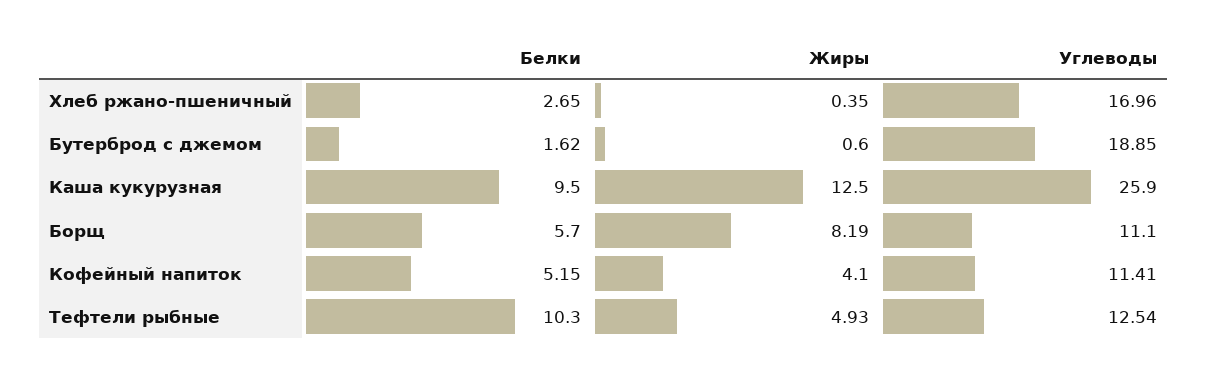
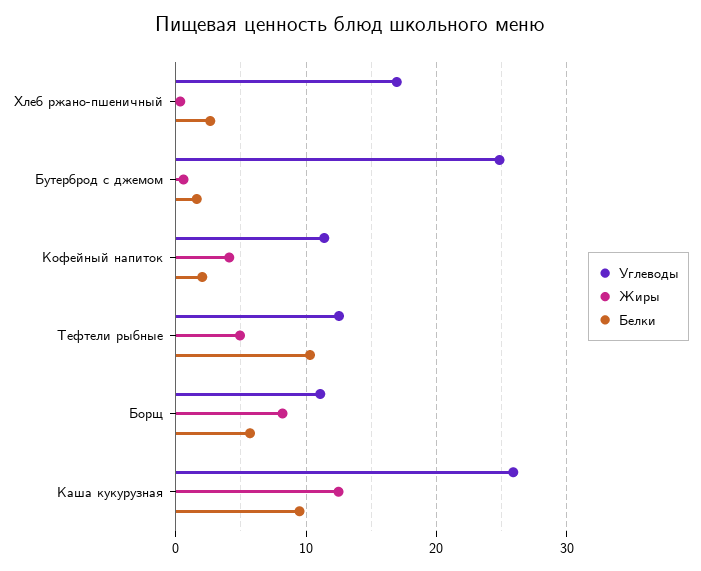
Углеводы, Бутерброд с джемом: 18.85 -> 25
Белки, Кофейный напиток: 5.15 -> 2

